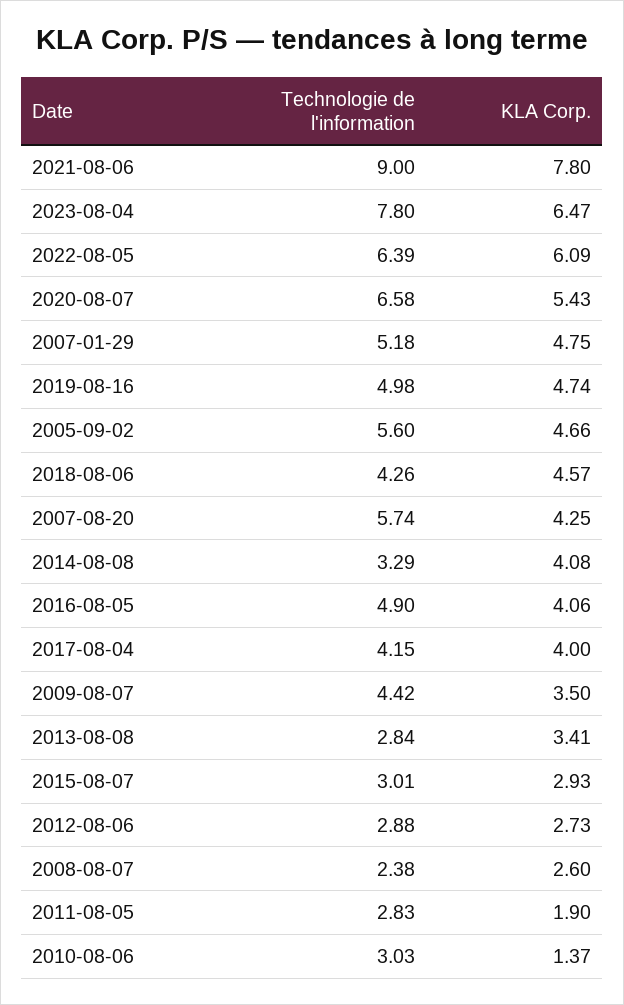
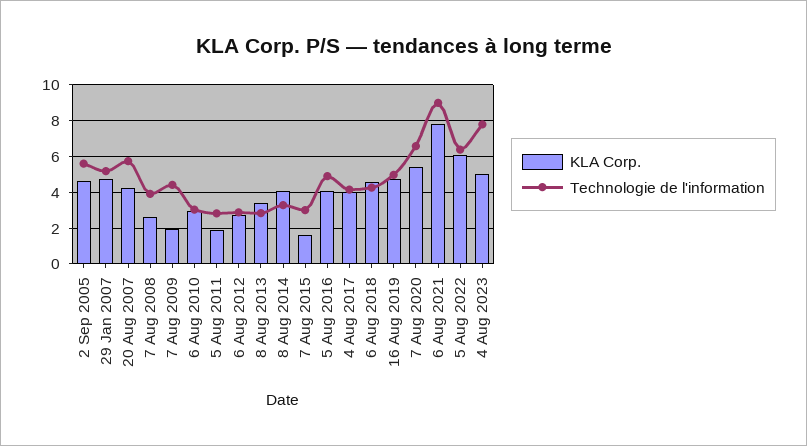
KLA Corp., 2023-08-04: 6.47 -> 5
KLA Corp., 2009-08-07: 3.5 -> 2
KLA Corp., 2015-08-07: 2.93 -> 1.5
Technologie de l'information, 2008-08-07: 2.38 -> 4
KLA Corp., 2010-08-06: 1.37 -> 3

